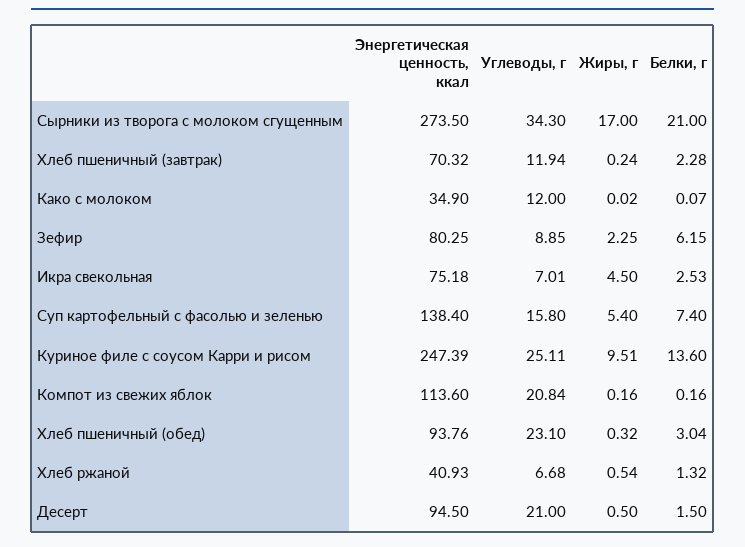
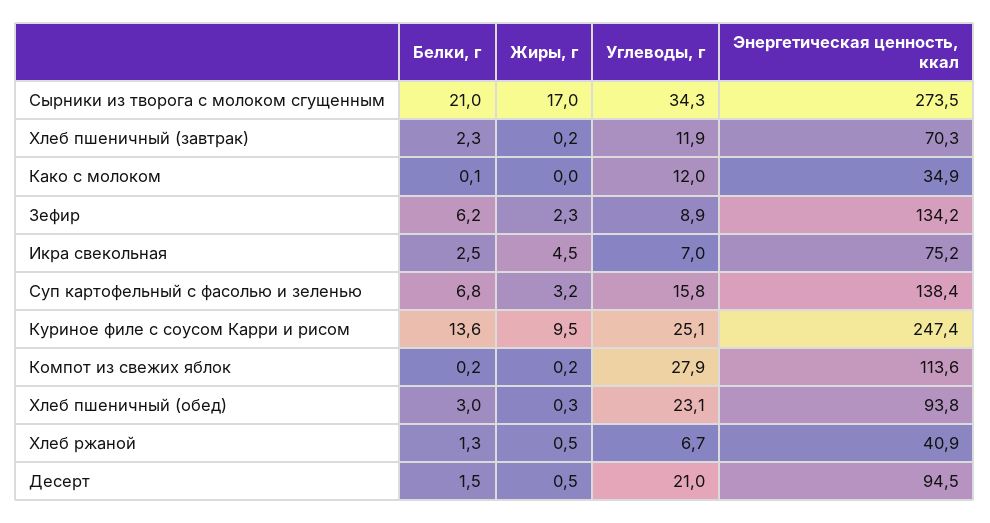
Энергетическая ценность, ккал, Зефир: 80.25 -> 134.2
Жиры, г, Суп картофельный с фасолью и зеленью: 5.4 -> 3.2
Белки, г, Суп картофельный с фасолью и зеленью: 7.4 -> 6.8
Углеводы, г, Компот из свежих яблок: 20.84 -> 27.9

